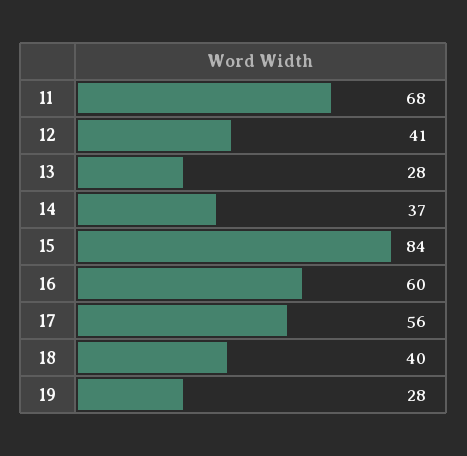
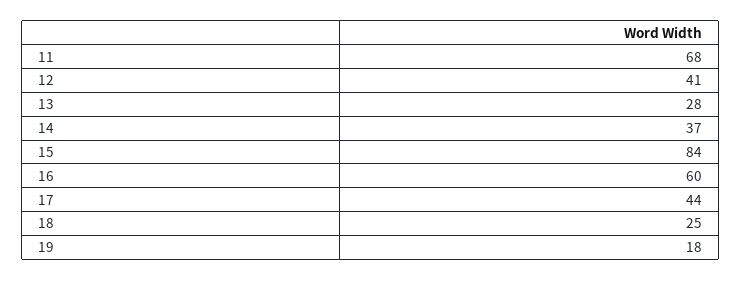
17: 56 -> 44
18: 40 -> 25
19: 28 -> 18

